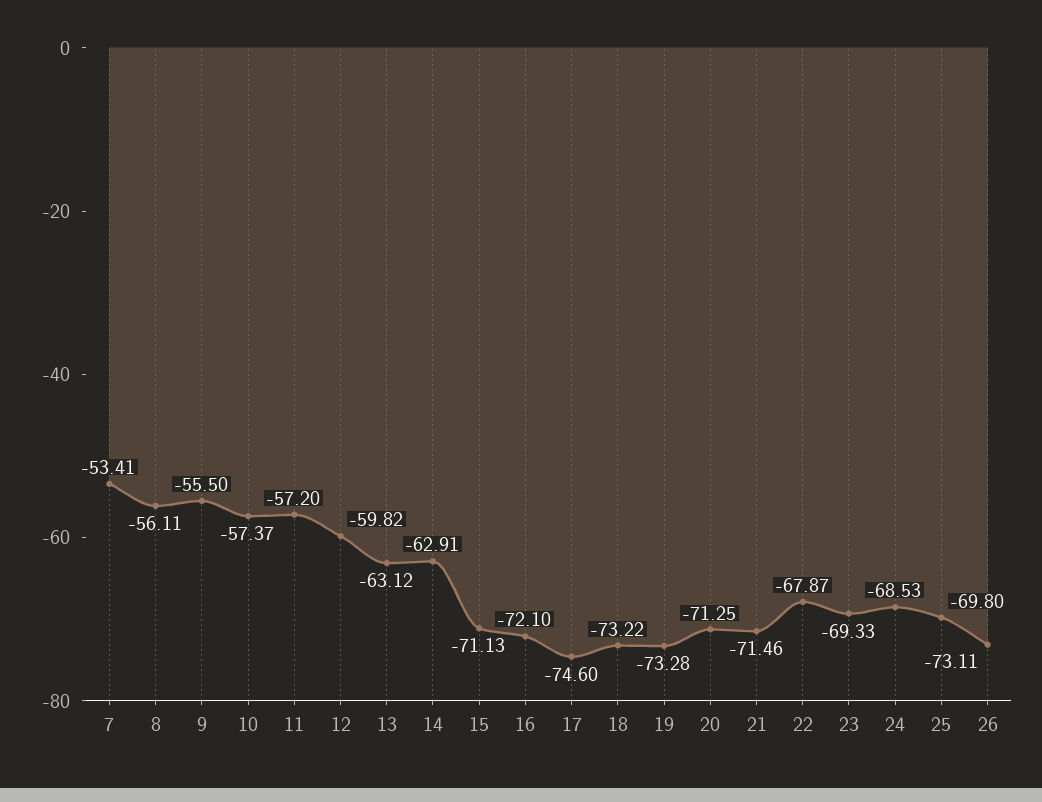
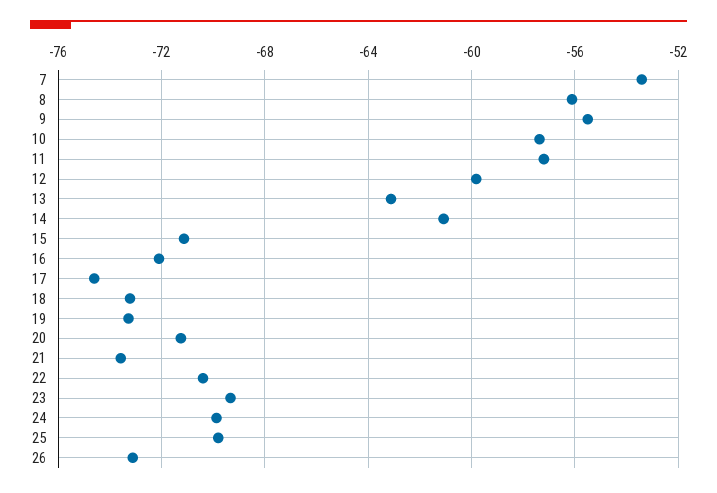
14: -62.91 -> -61
21: -71.46 -> -73.5
22: -67.87 -> -70.5
24: -68.53 -> -70

